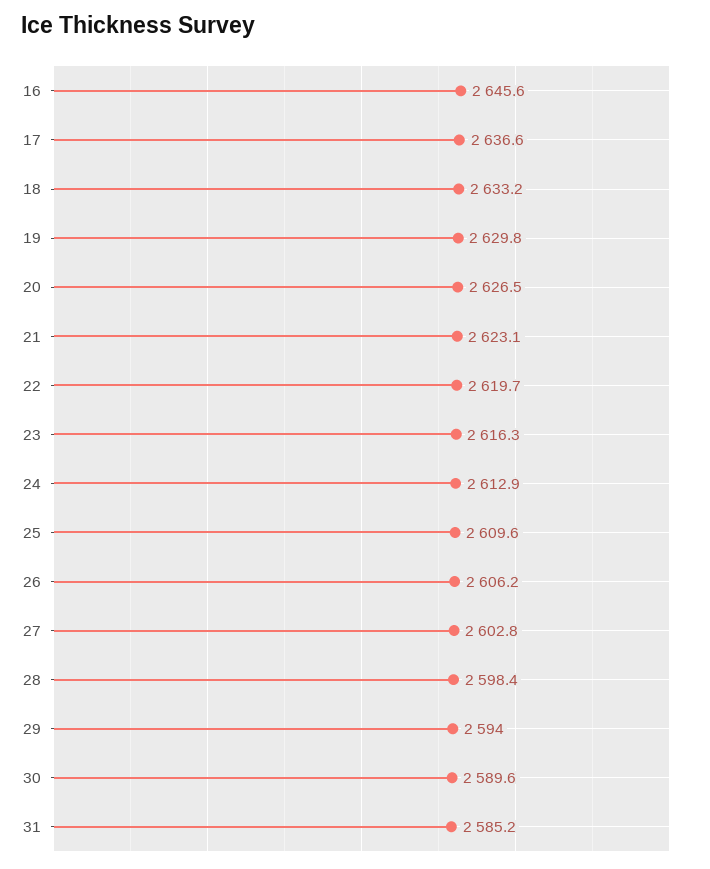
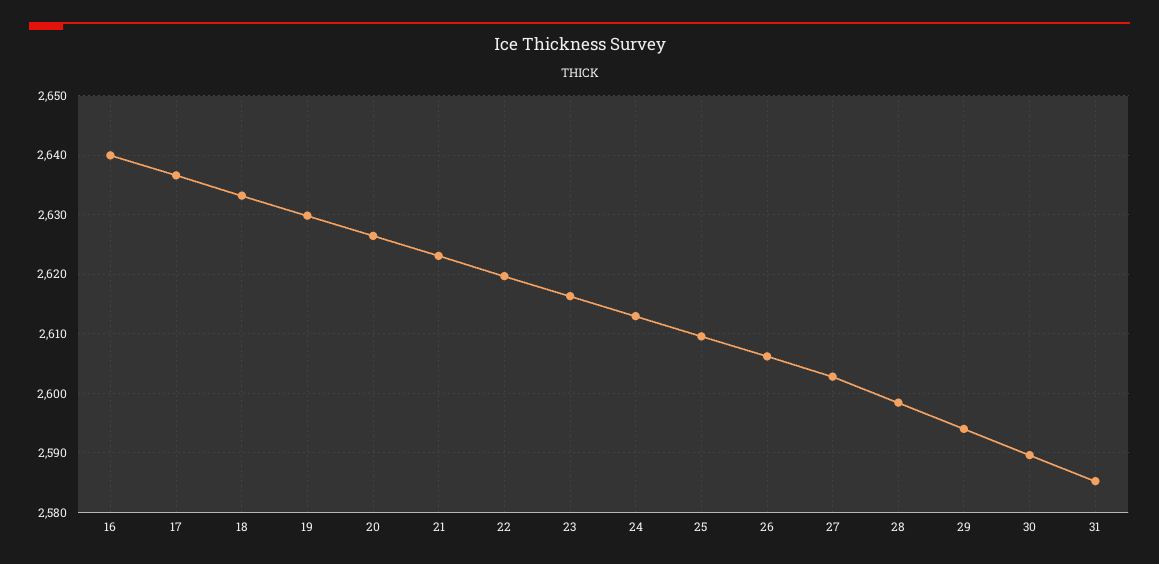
16: 2645.6 -> 2640

